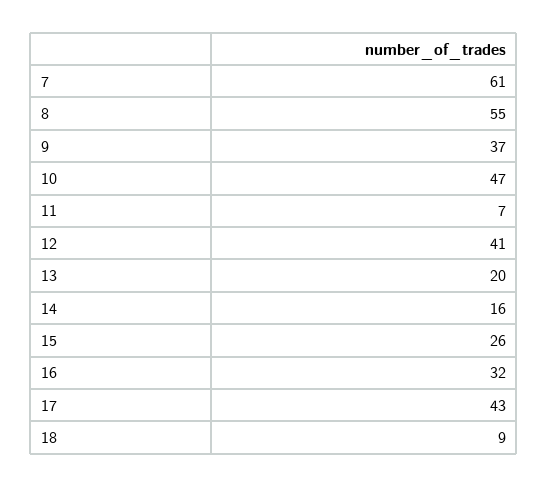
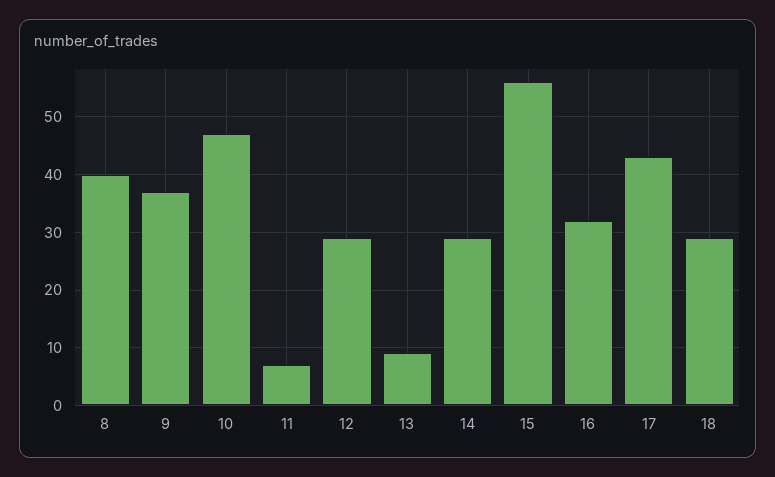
7: 61 -> none
8: 55 -> 40
12: 41 -> 30
13: 20 -> 10
14: 16 -> 30
15: 26 -> 55
18: 9 -> 30

